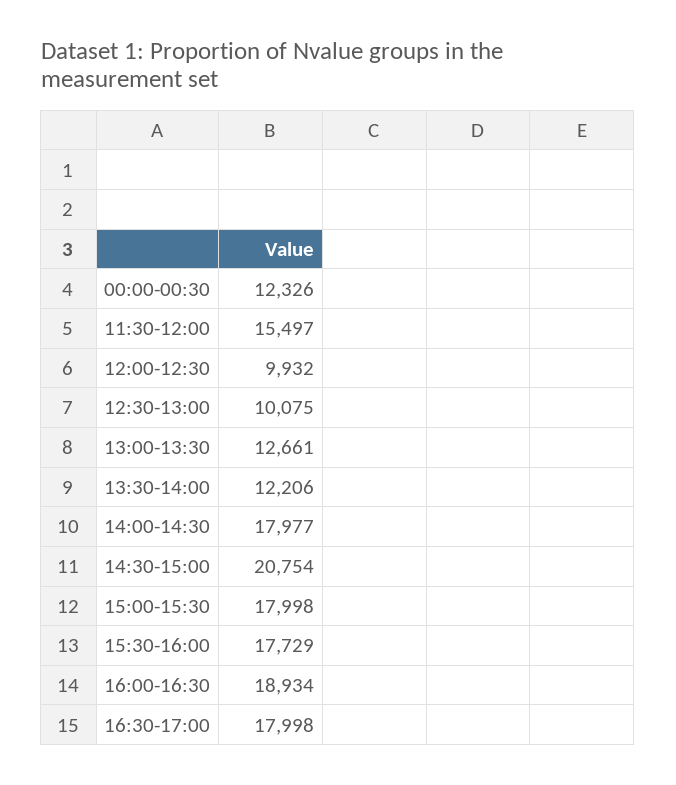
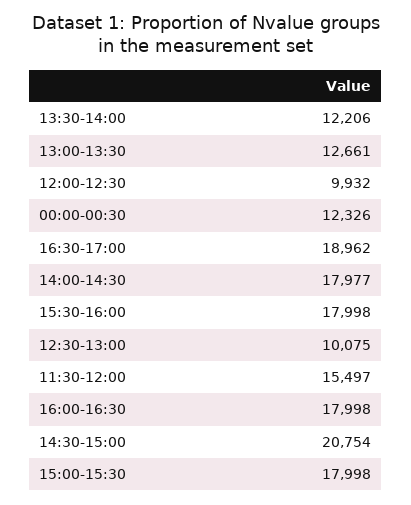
15:30-16:00: 17729 -> 17998
16:00-16:30: 18934 -> 17998
16:30-17:00: 17998 -> 18962

